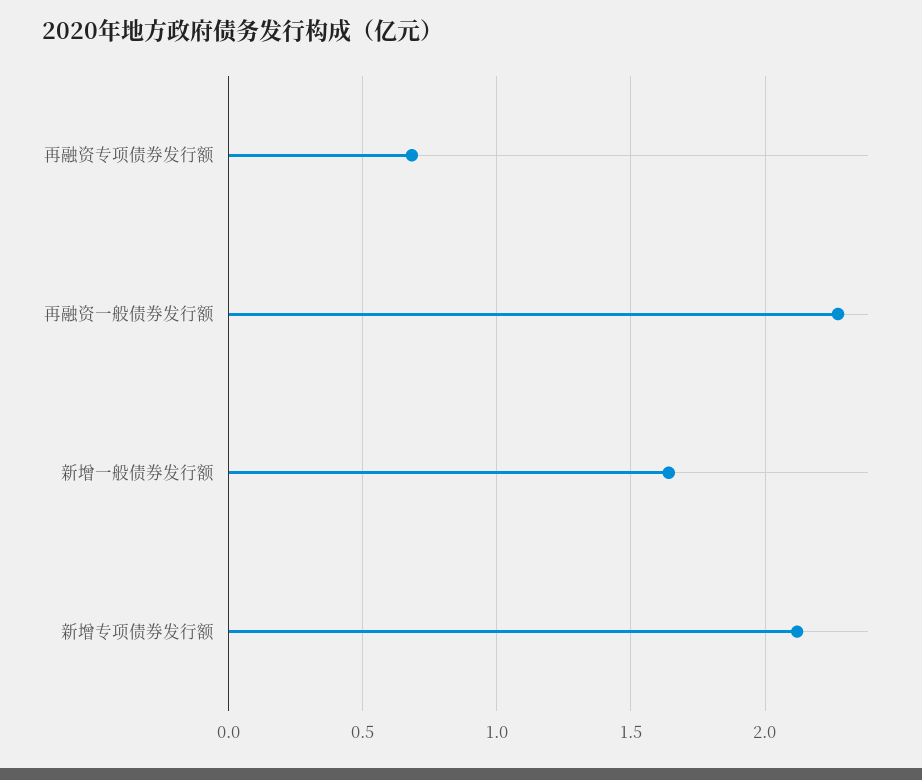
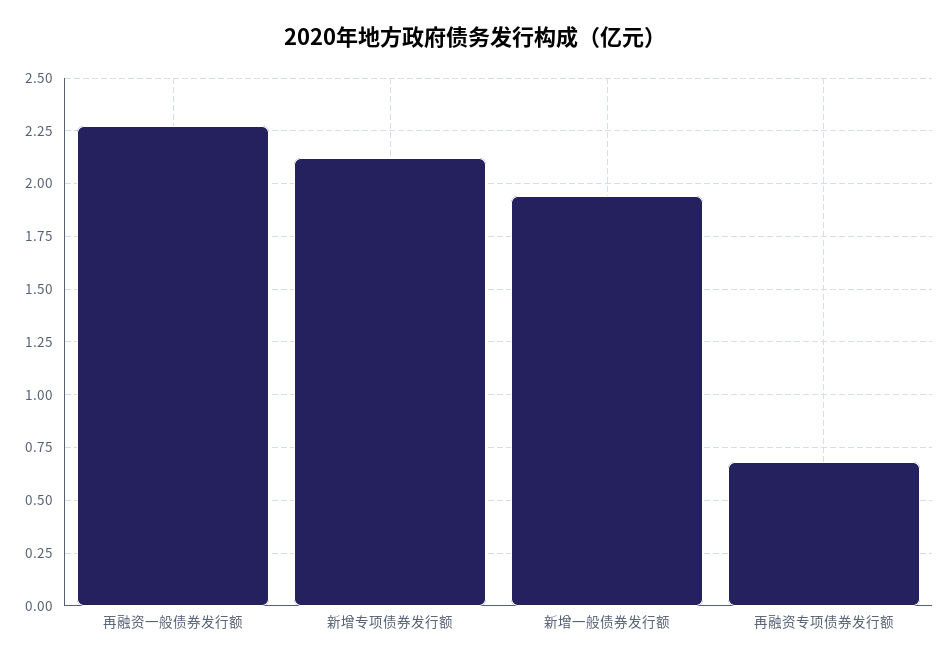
新增一般债券发行额: 1.65 -> 1.95

